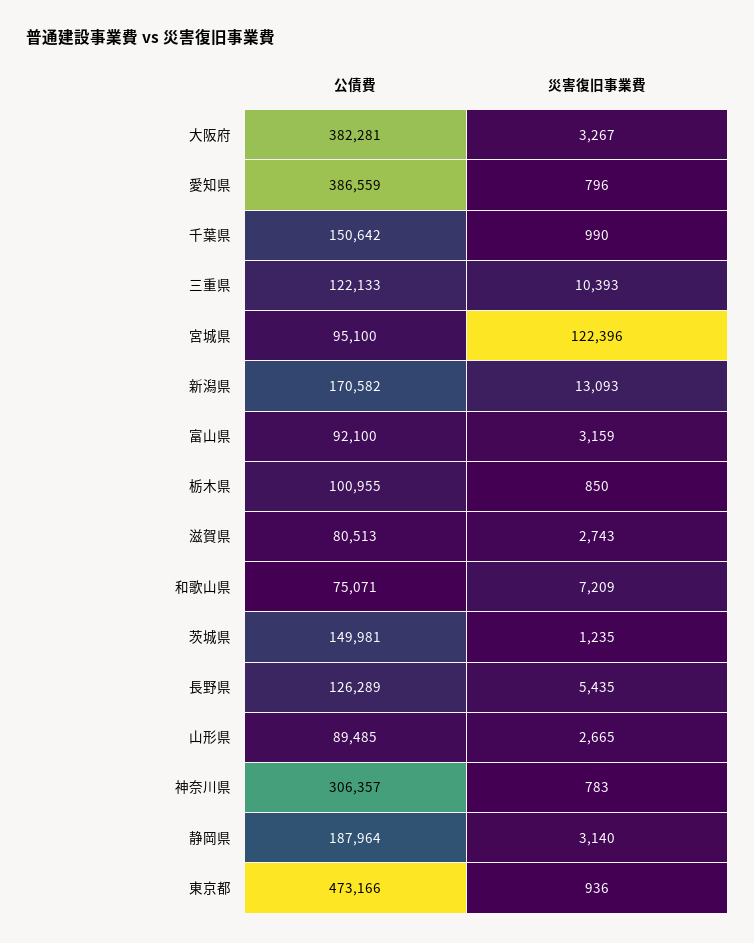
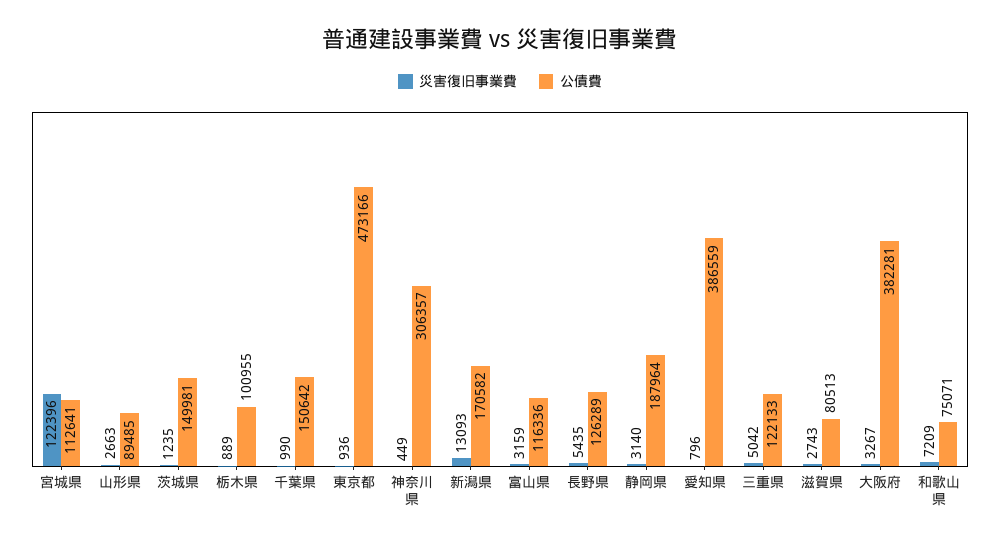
災害復旧事業費, 三重県: 10393 -> 5042
公債費, 宮城県: 95100 -> 112641
公債費, 富山県: 92100 -> 116336
災害復旧事業費, 栃木県: 850 -> 889
災害復旧事業費, 山形県: 2665 -> 2663
災害復旧事業費, 神奈川県: 783 -> 449

